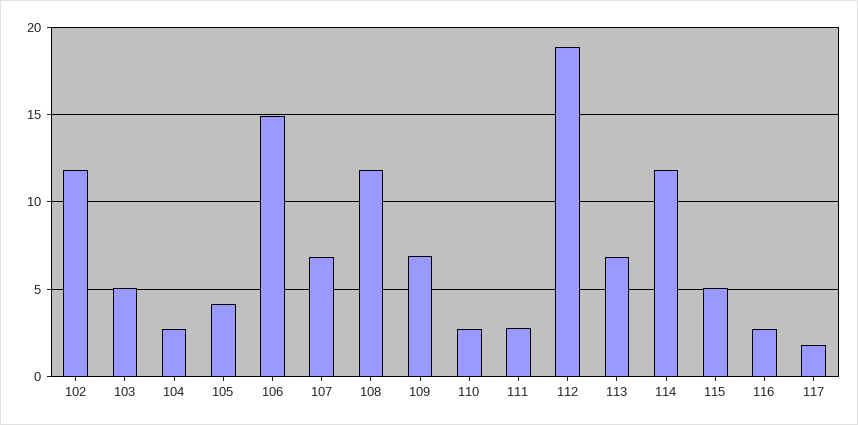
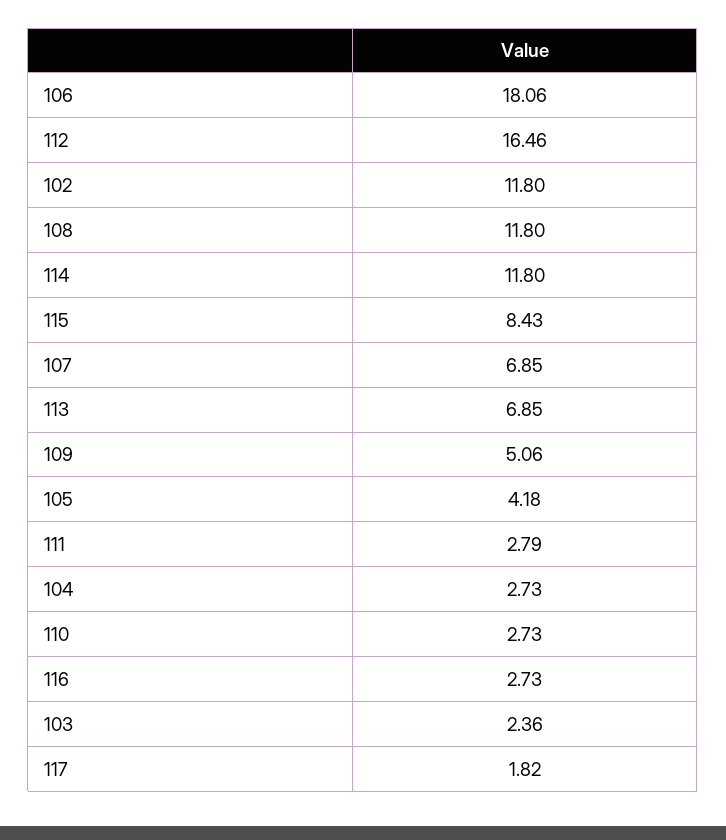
103: 5 -> 2.36
106: 15 -> 18.06
109: 7 -> 5.06
112: 19 -> 16.46
115: 5 -> 8.43

